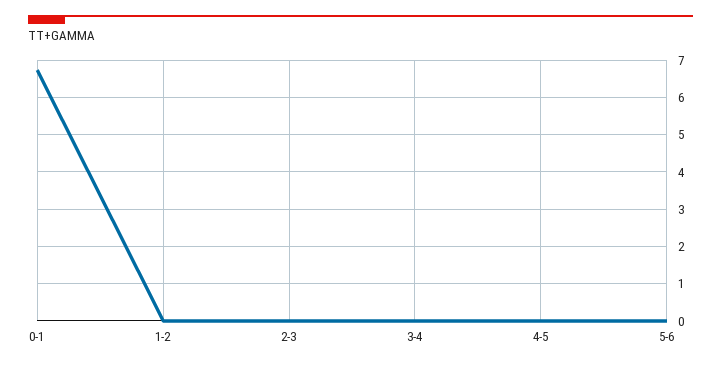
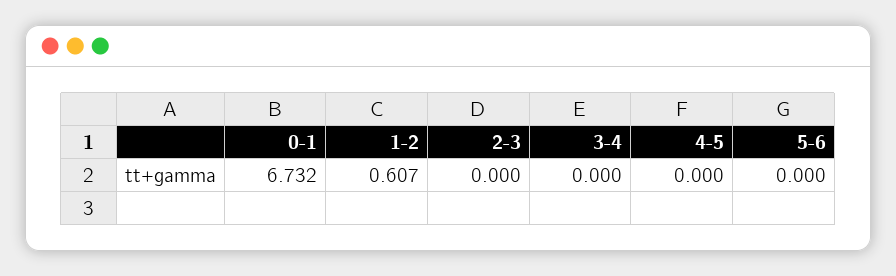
1-2: 0 -> 0.607

